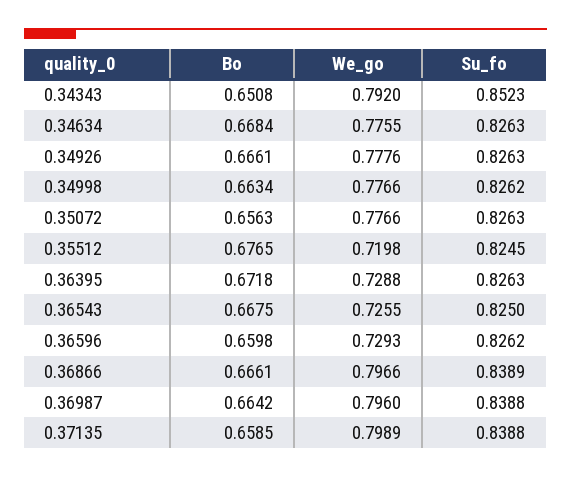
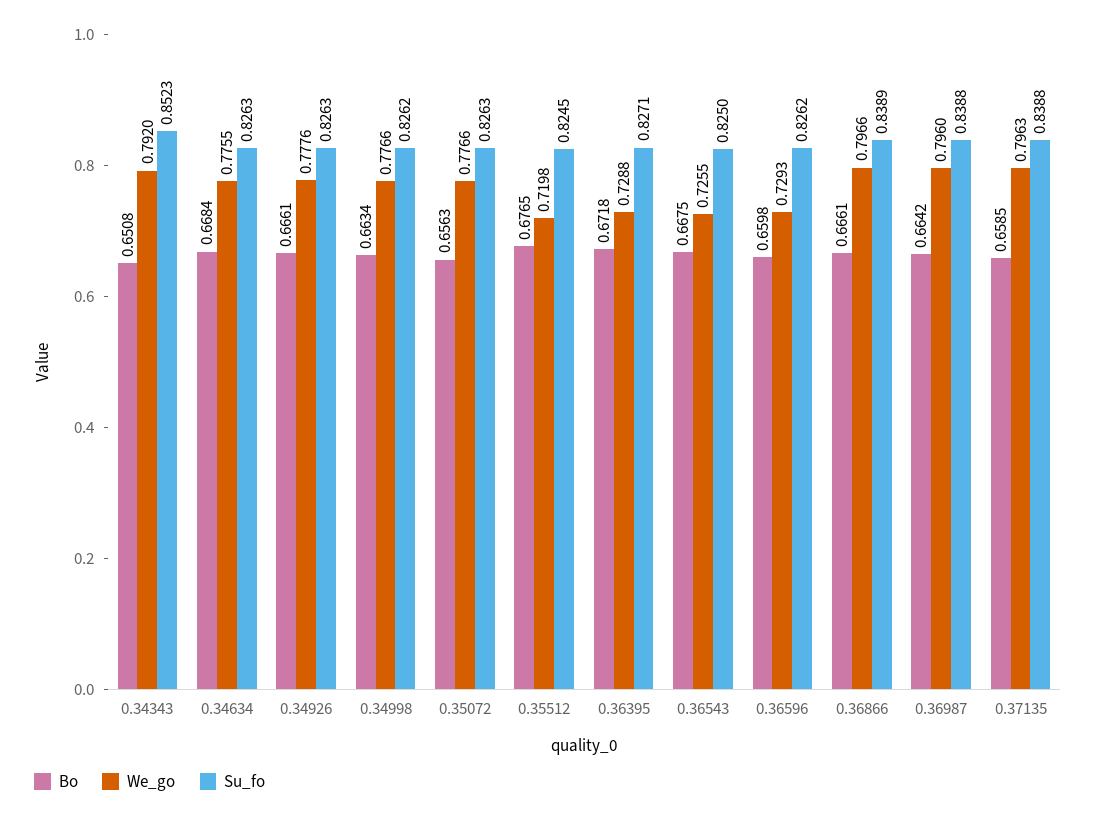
Su_fo, 0.36395: 0.8263 -> 0.8271
We_go, 0.37135: 0.7989 -> 0.7963

